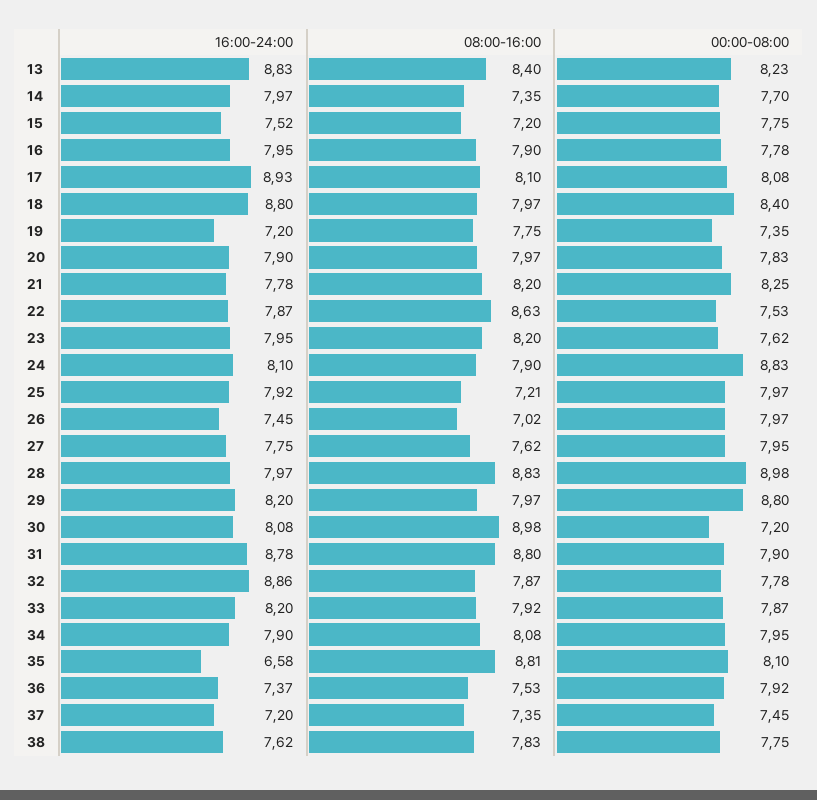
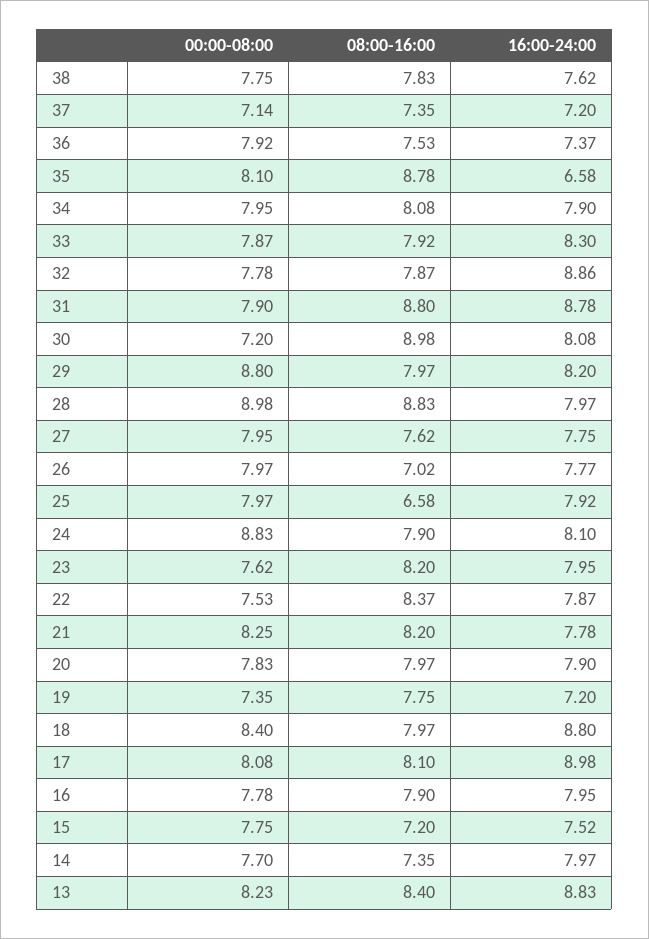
16:00-24:00, 17: 8.93 -> 8.98
08:00-16:00, 22: 8.63 -> 8.37
08:00-16:00, 25: 7.21 -> 6.58
16:00-24:00, 26: 7.45 -> 7.77
16:00-24:00, 33: 8.2 -> 8.3
08:00-16:00, 35: 8.81 -> 8.78
00:00-08:00, 37: 7.45 -> 7.14

